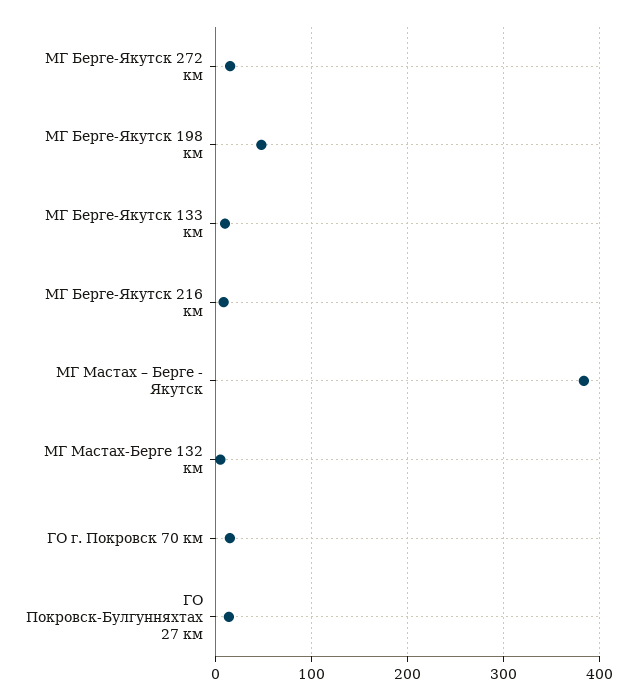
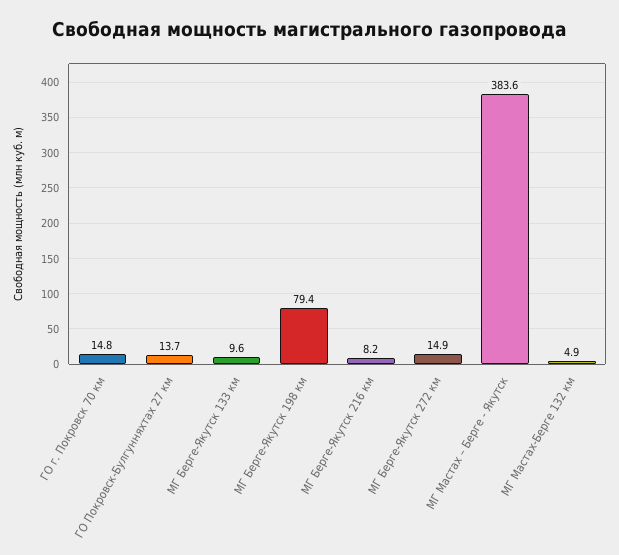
МГ Берге-Якутск 198 км: 50 -> 79.4

